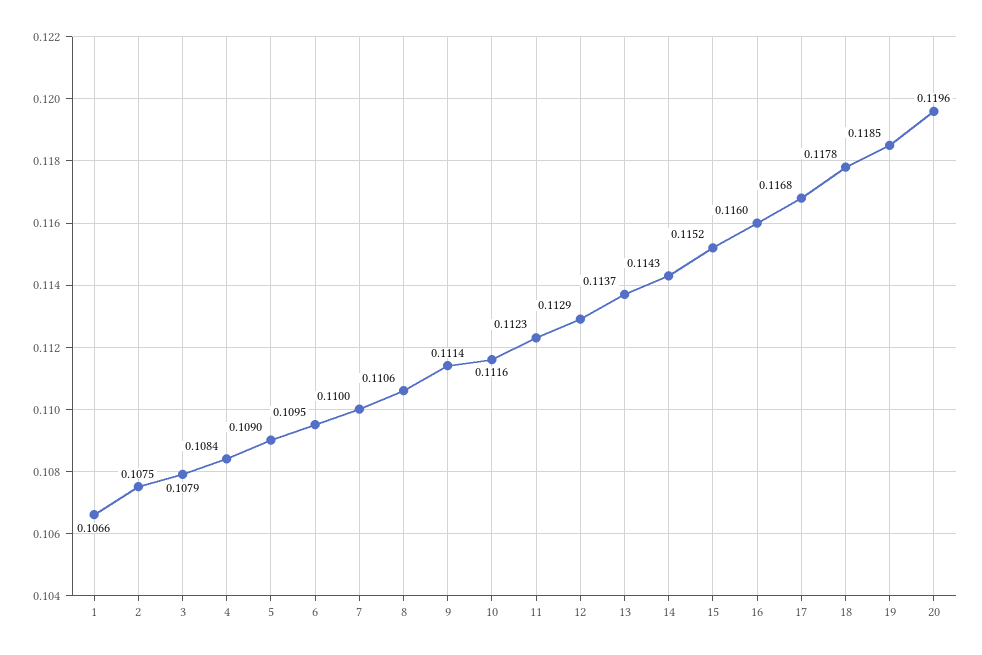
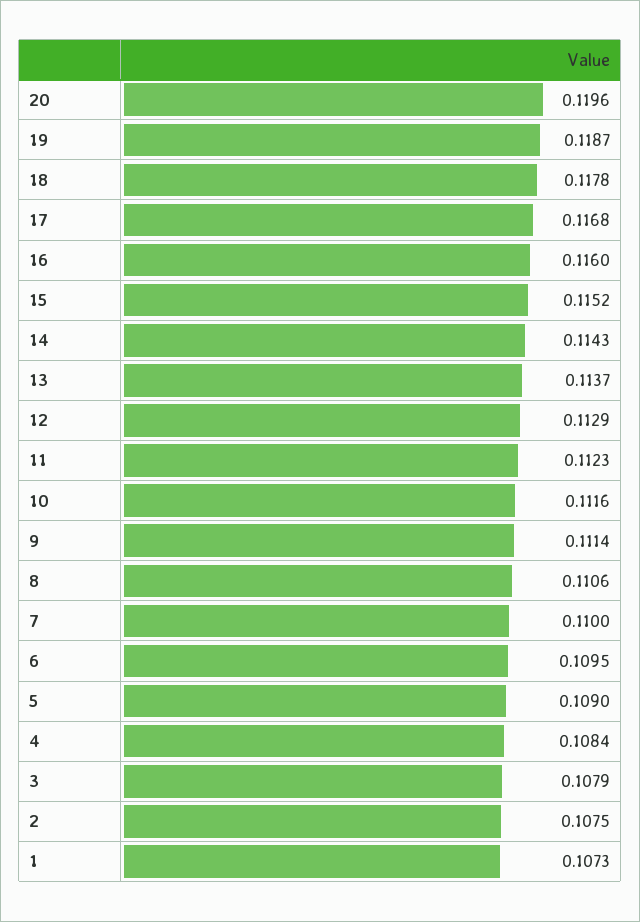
1: 0.1066 -> 0.1073
19: 0.1185 -> 0.1187

